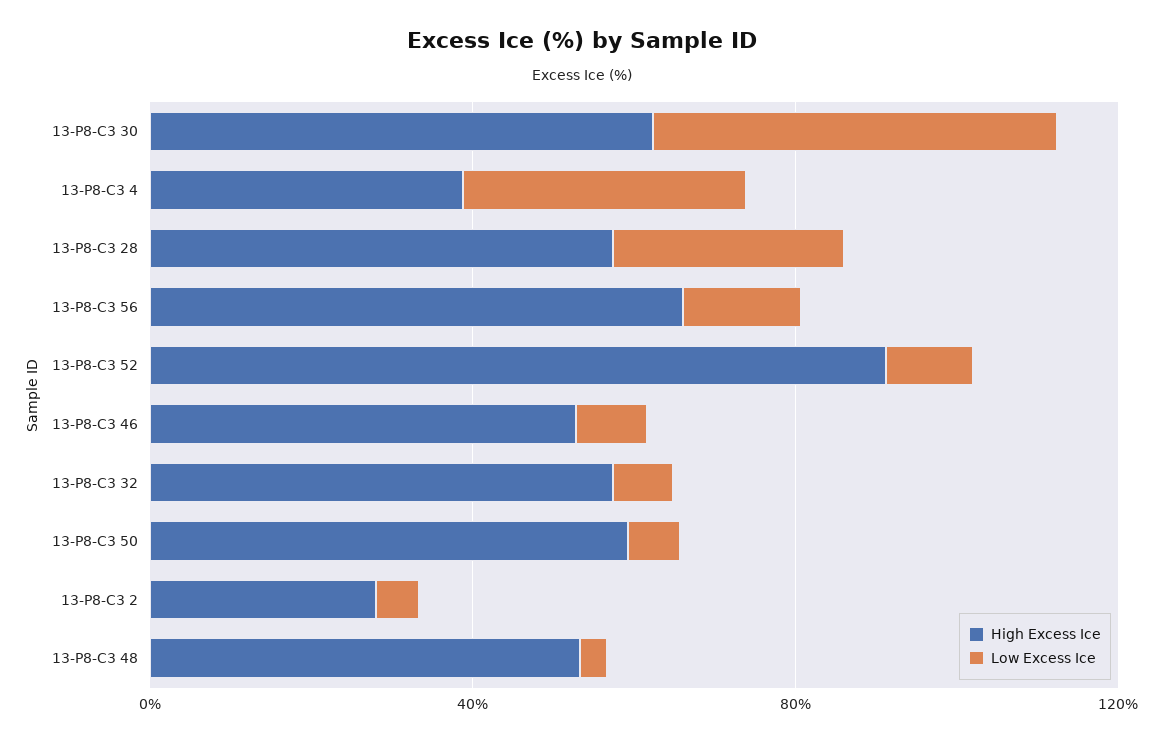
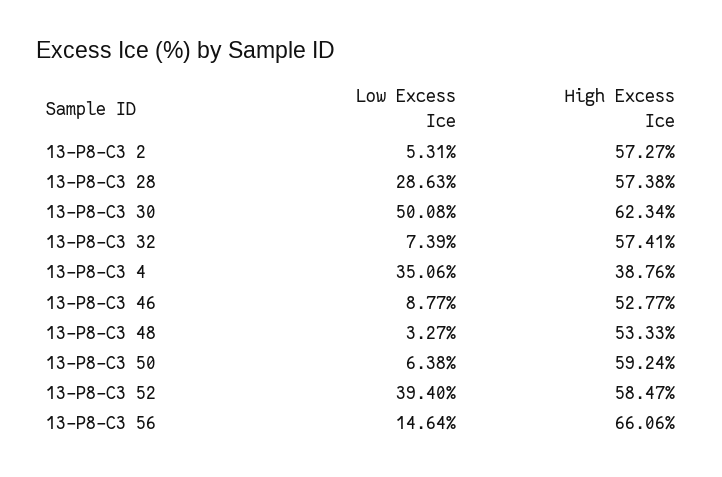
High Excess Ice, 13-P8-C3 52: 90 -> 58.47
Low Excess Ice, 13-P8-C3 52: 10 -> 39.4
High Excess Ice, 13-P8-C3 2: 30 -> 57.27

